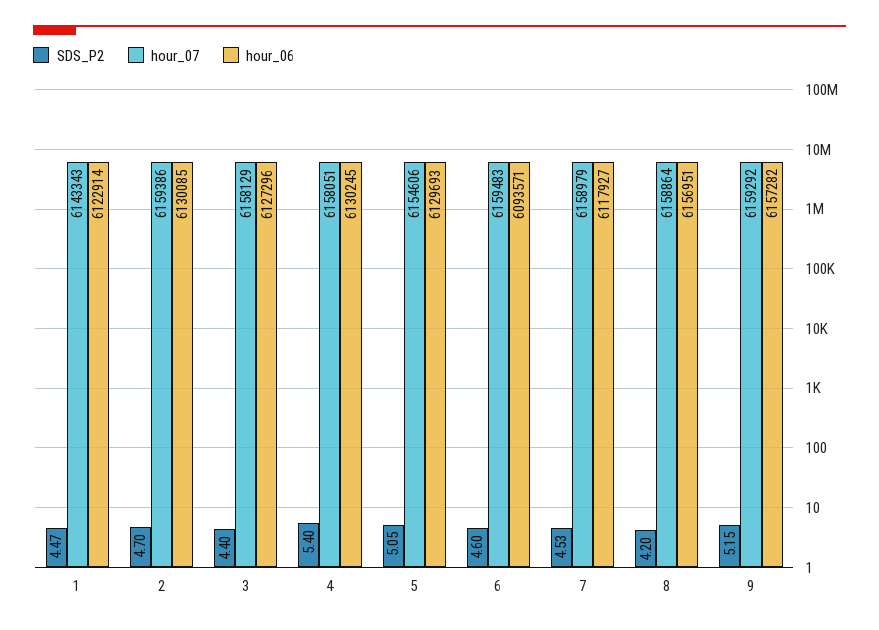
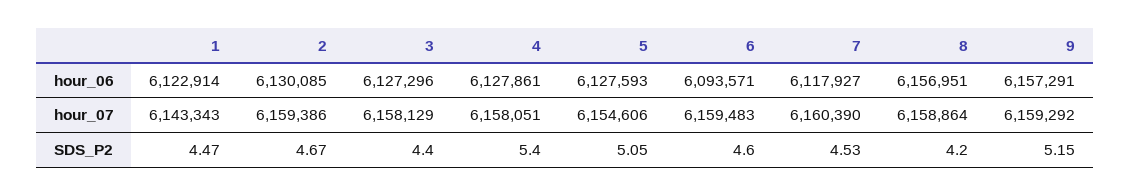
SDS_P2, 2: 4.7 -> 4.67
hour_06, 4: 6130245 -> 6127861
hour_06, 5: 6129693 -> 6127593
hour_07, 7: 6158979 -> 6160390
hour_06, 9: 6157282 -> 6157291

